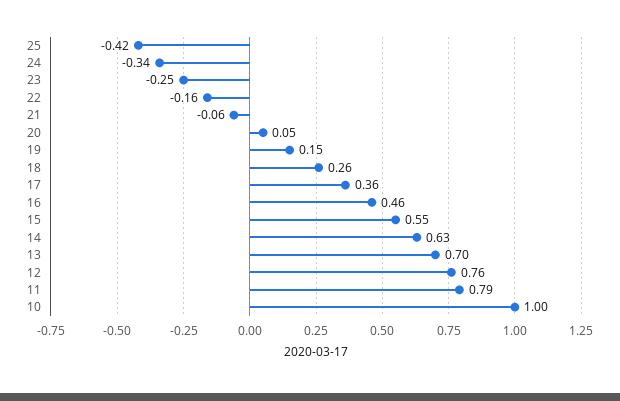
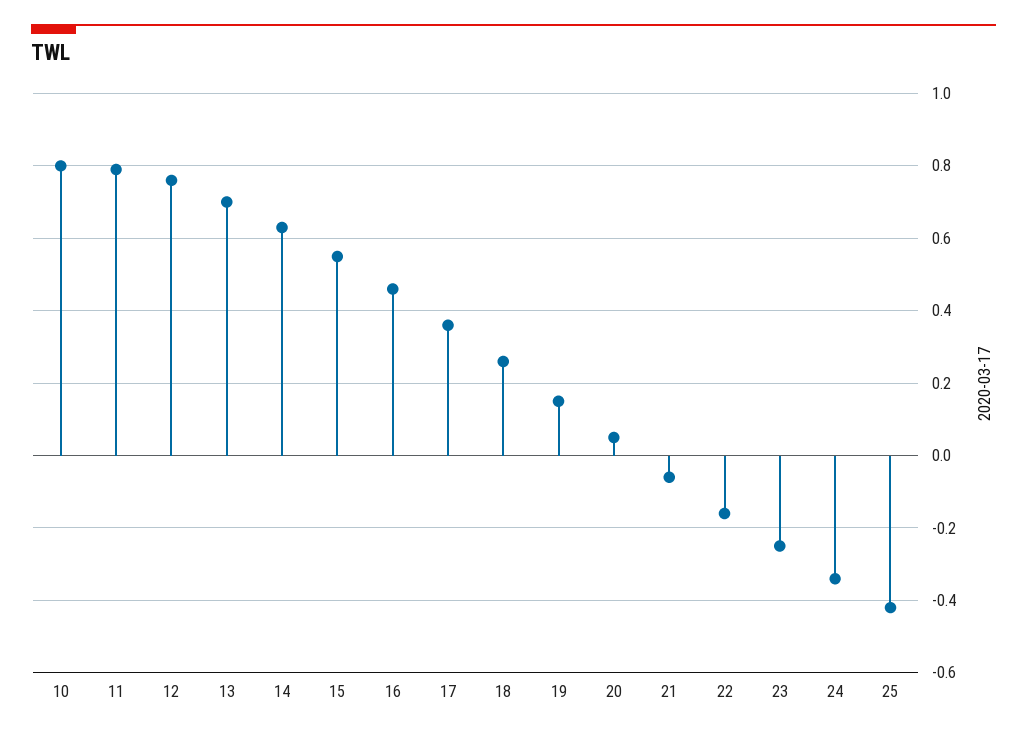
10: 1 -> 0.8

